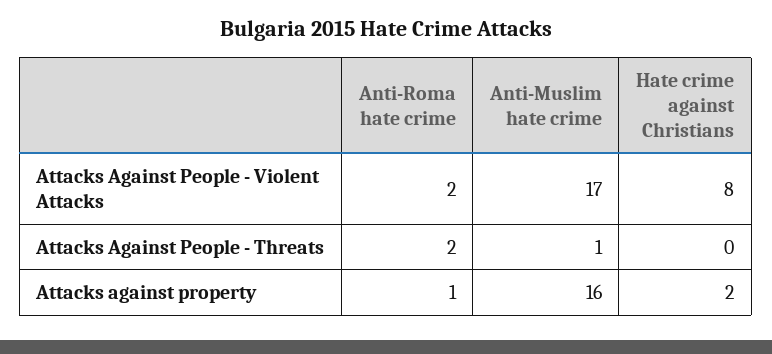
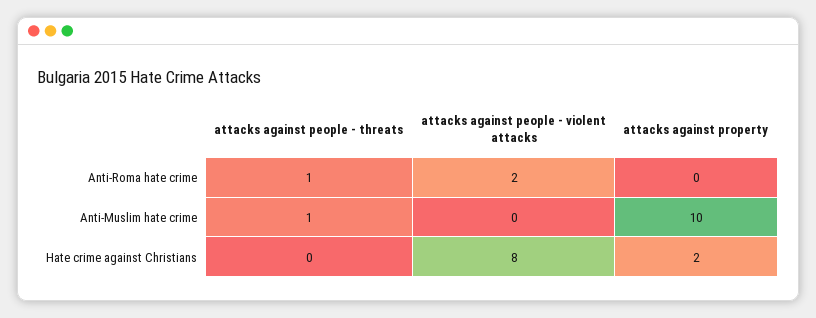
Anti-Muslim hate crime, Attacks Against People - Violent Attacks: 17 -> 0
Anti-Roma hate crime, Attacks Against People - Threats: 2 -> 1
Anti-Roma hate crime, Attacks against property: 1 -> 0
Anti-Muslim hate crime, Attacks against property: 16 -> 10

